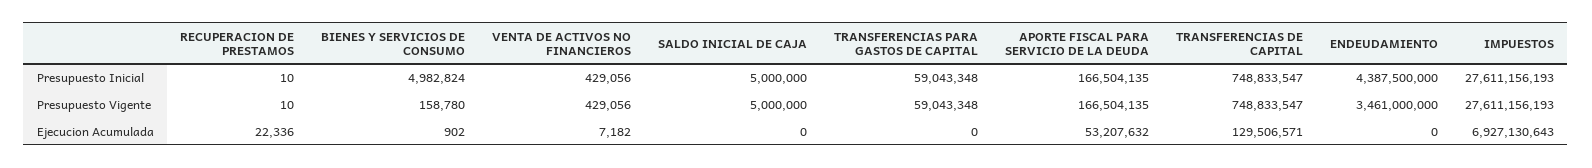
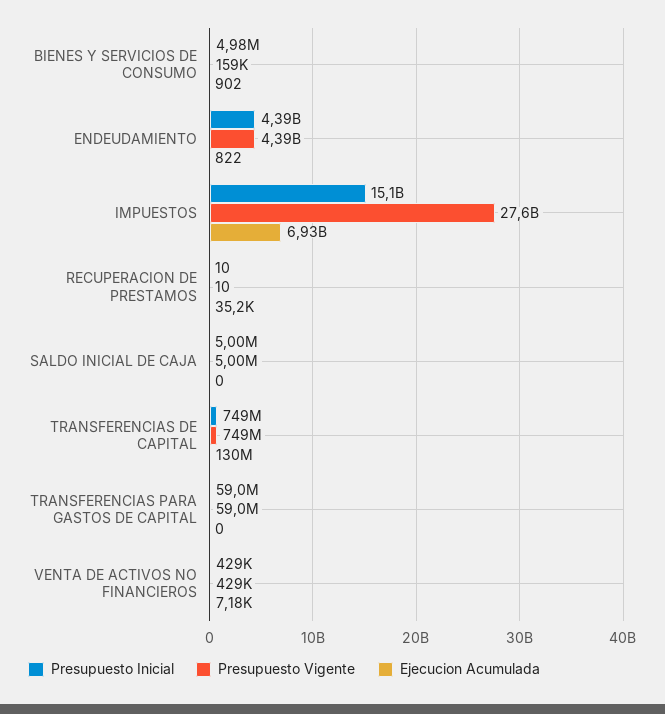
Presupuesto Inicial, APORTE FISCAL PARA SERVICIO DE LA DEUDA: 166504135 -> none
Presupuesto Inicial, IMPUESTOS: 27611156193 -> 15100000000
Presupuesto Vigente, APORTE FISCAL PARA SERVICIO DE LA DEUDA: 166504135 -> none
Presupuesto Vigente, ENDEUDAMIENTO: 3461000000 -> 4390000000
Ejecucion Acumulada, RECUPERACION DE PRESTAMOS: 22336 -> 35200
Ejecucion Acumulada, APORTE FISCAL PARA SERVICIO DE LA DEUDA: 53207632 -> none
Ejecucion Acumulada, ENDEUDAMIENTO: 0 -> 822

